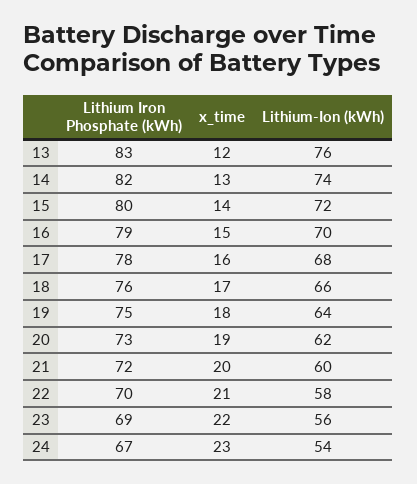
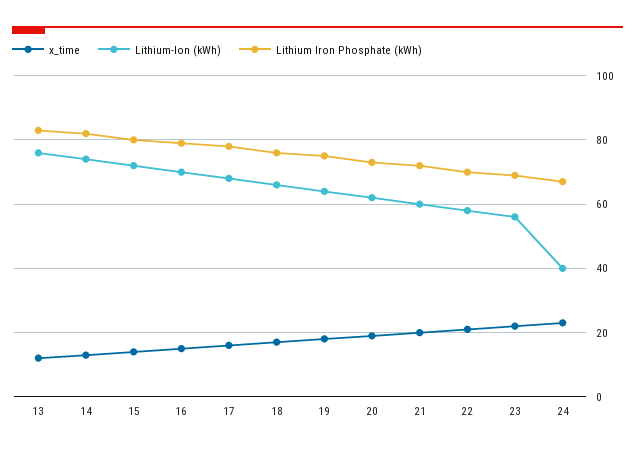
Lithium-Ion (kWh), 24: 54 -> 40

